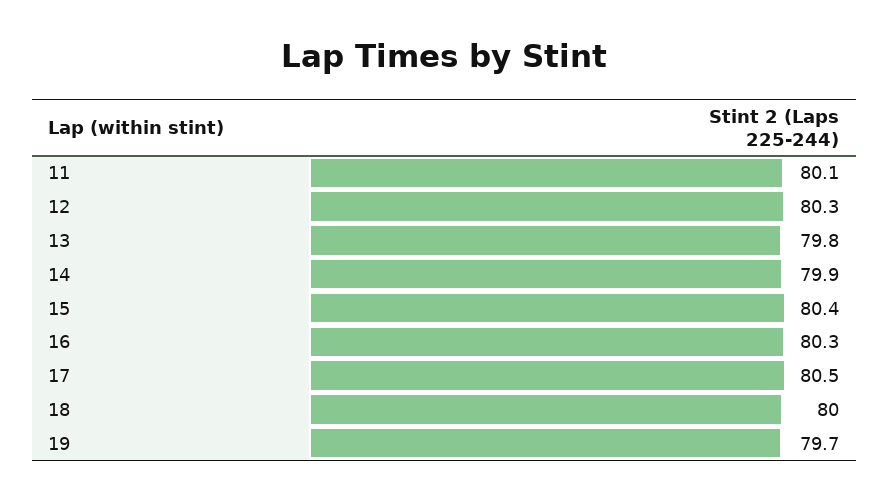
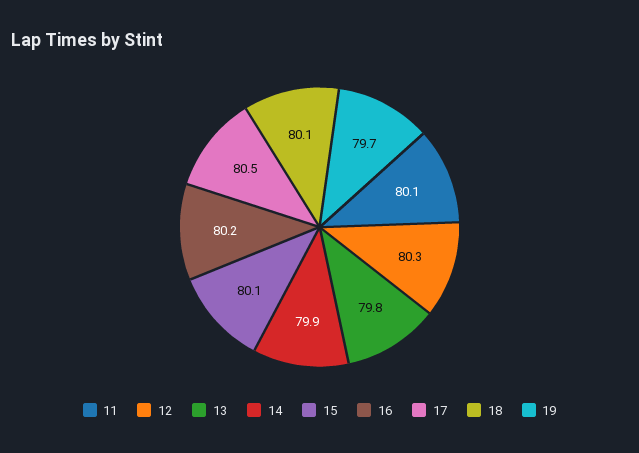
15: 80.4 -> 80.1
16: 80.3 -> 80.2
18: 80 -> 80.1

